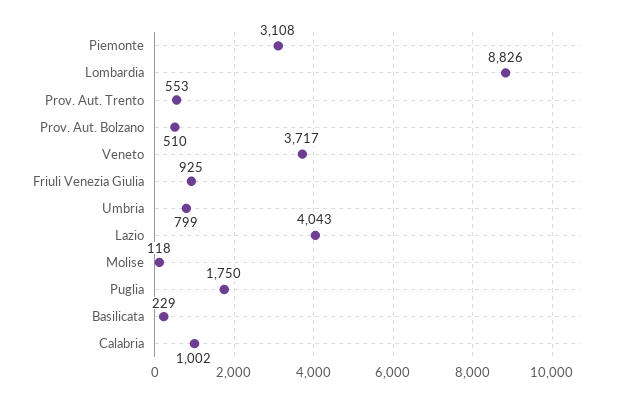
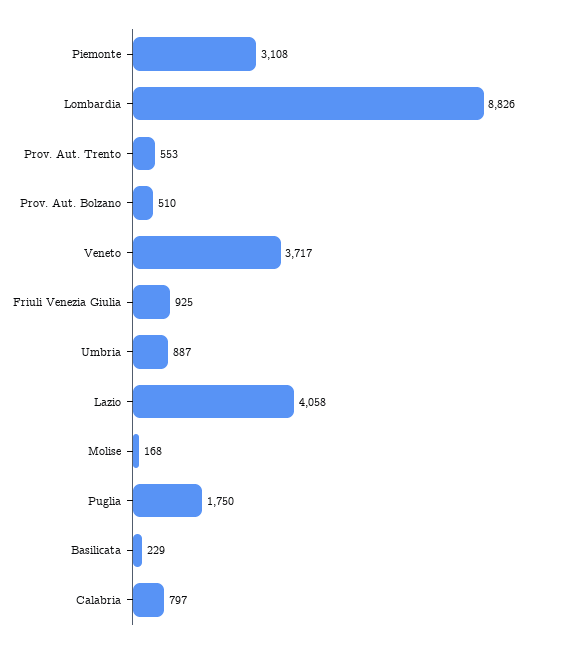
Umbria: 799 -> 887
Lazio: 4043 -> 4058
Molise: 118 -> 168
Calabria: 1002 -> 797

